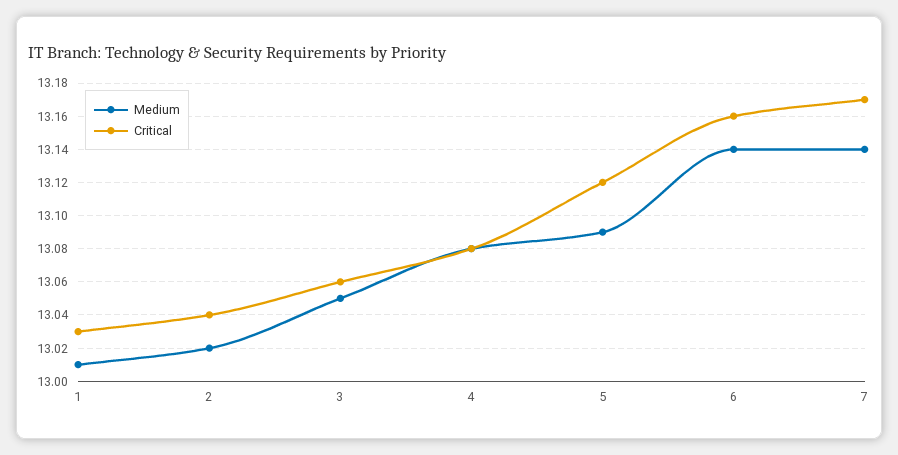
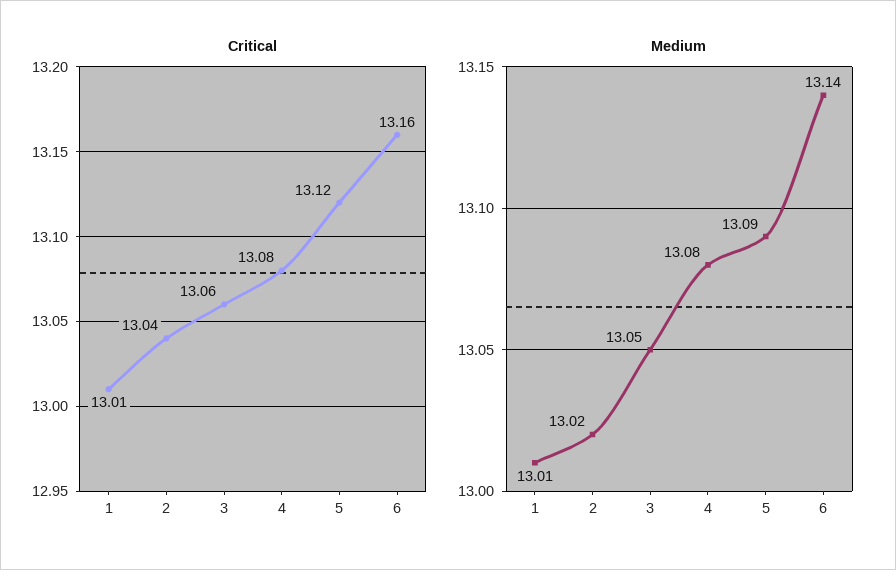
Critical, 1: 13.03 -> 13.01
Medium, 7: 13.14 -> none
Critical, 7: 13.17 -> none

